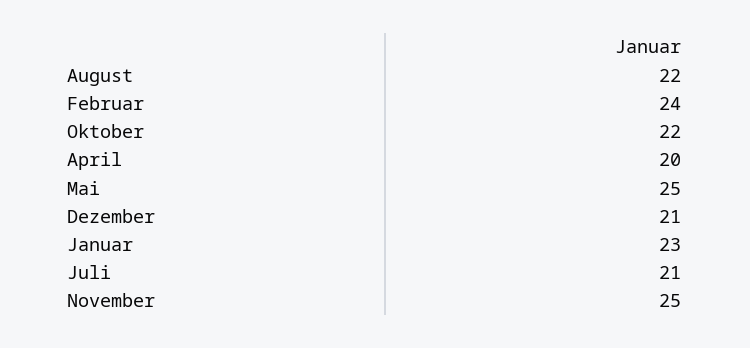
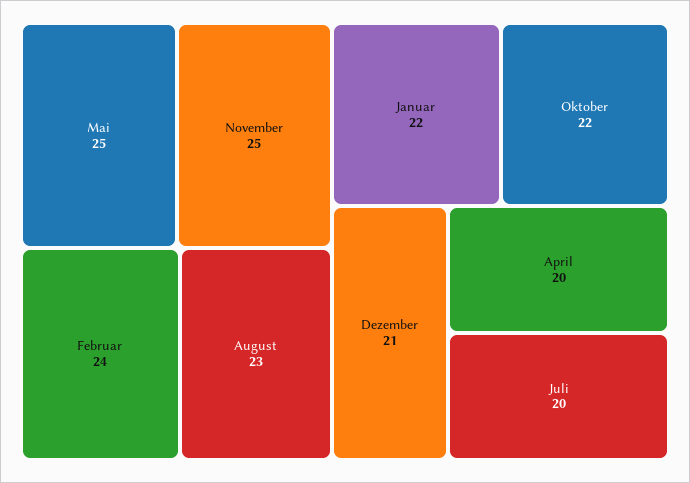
August: 22 -> 23
Januar: 23 -> 22
Juli: 21 -> 20

